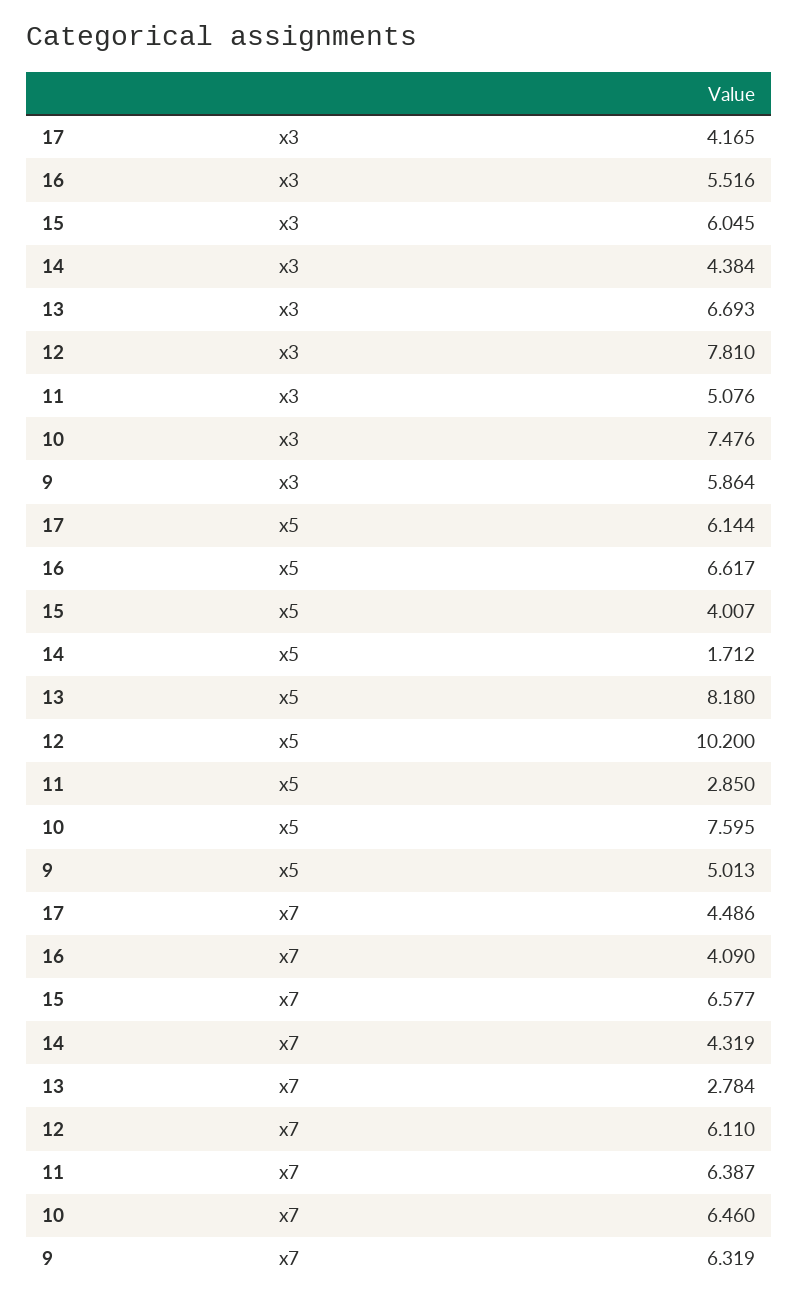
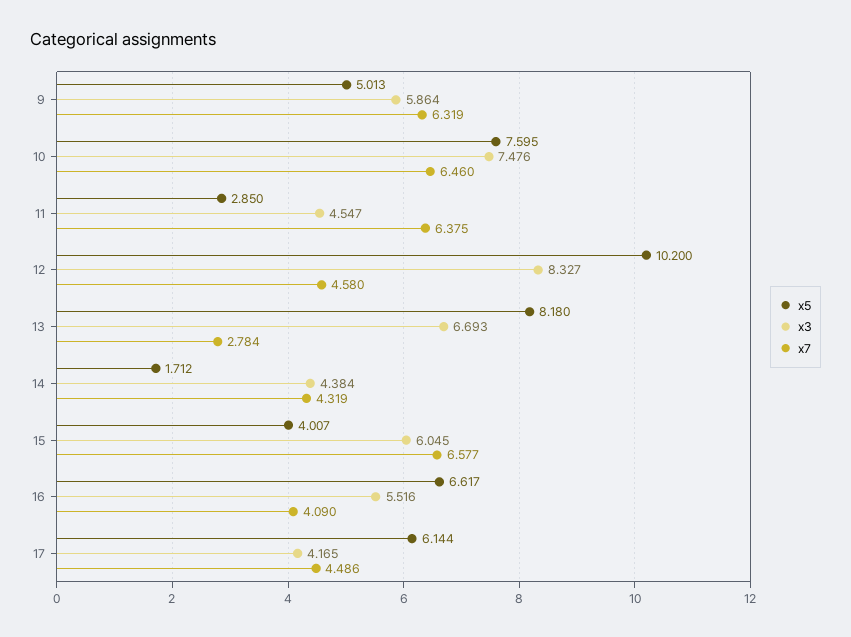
x3, 12: 7.81 -> 8.327
x3, 11: 5.076 -> 4.547
x7, 12: 6.11 -> 4.58
x7, 11: 6.387 -> 6.375

